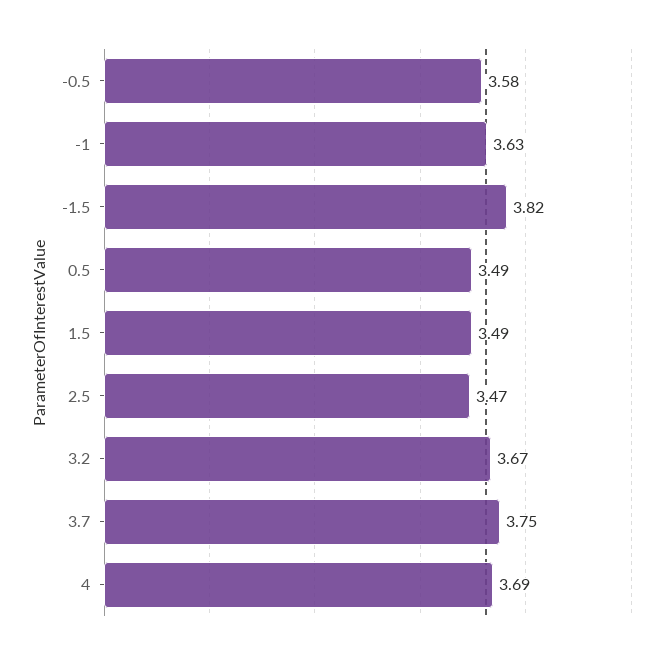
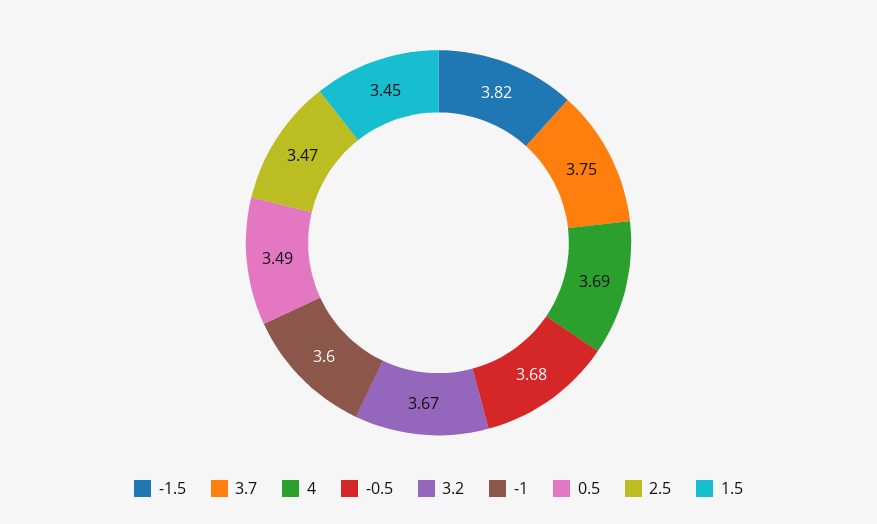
-0.5: 3.58 -> 3.68
-1: 3.63 -> 3.6
1.5: 3.49 -> 3.45

